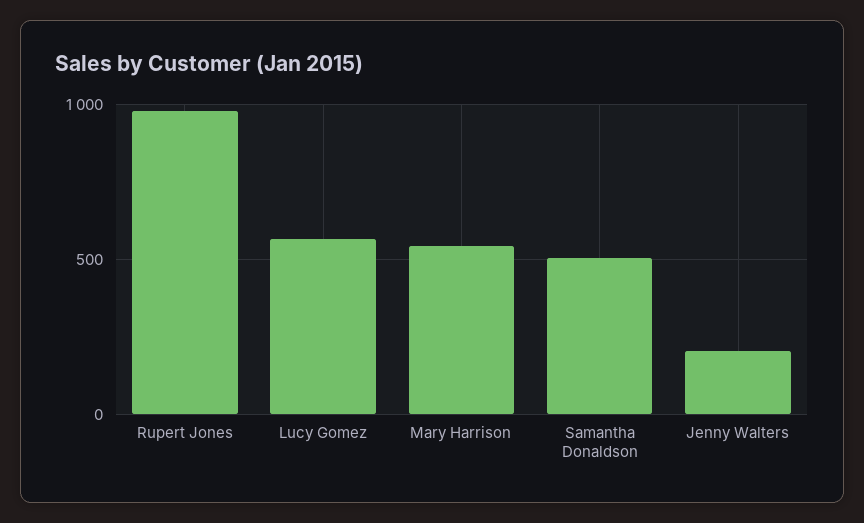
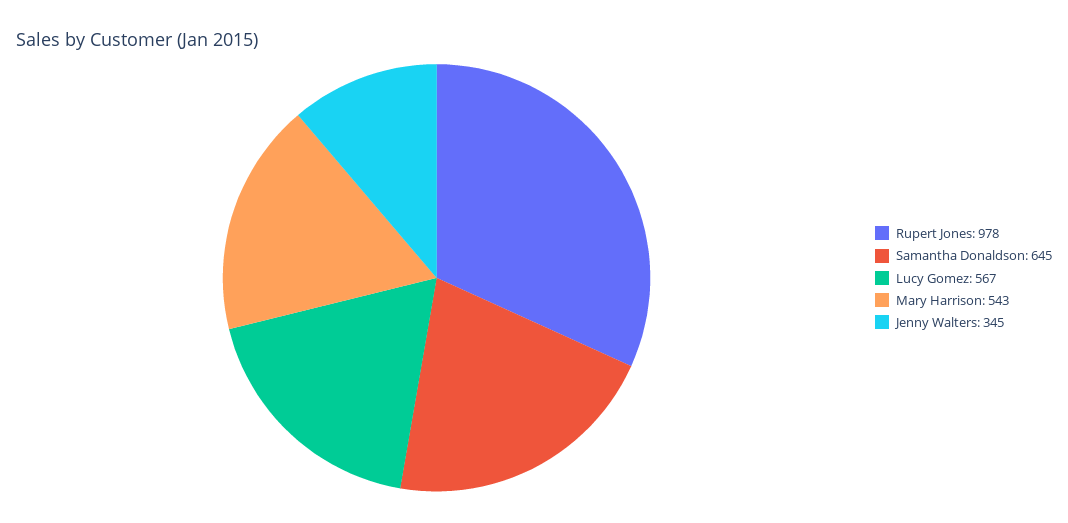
Samantha Donaldson: 500 -> 645
Jenny Walters: 200 -> 345

